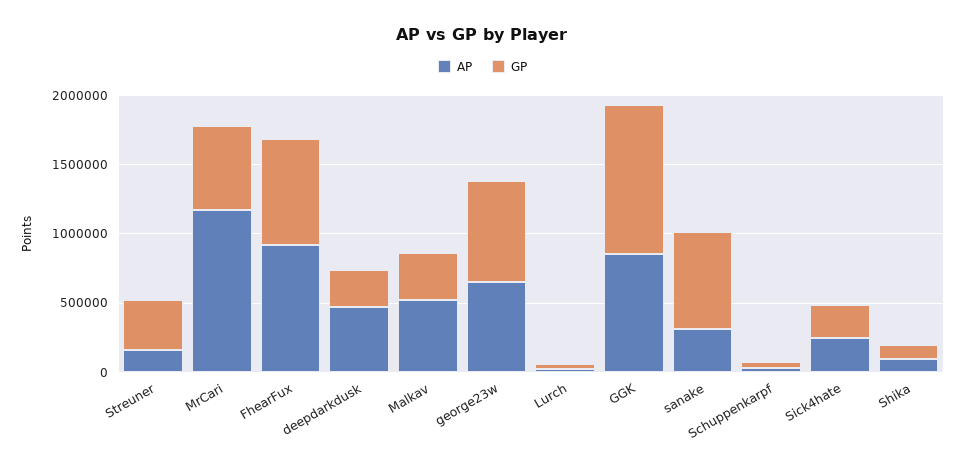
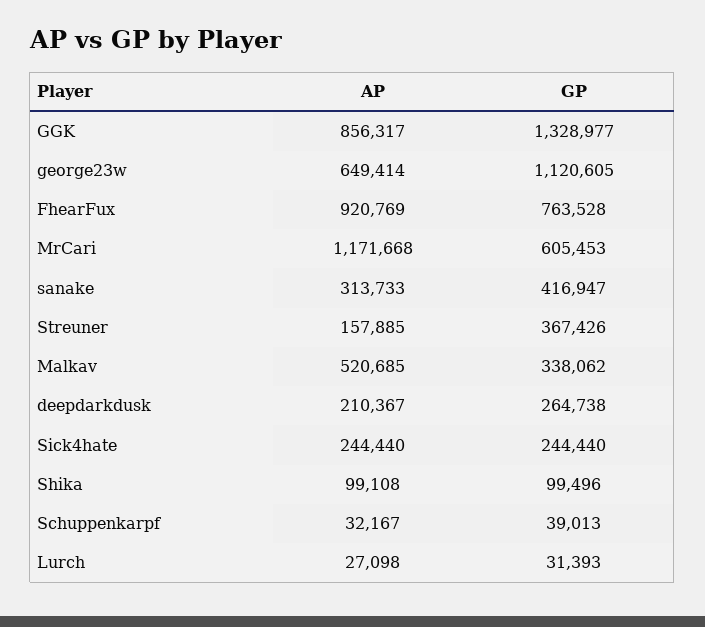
AP, deepdarkdusk: 500000 -> 210367
GP, george23w: 700000 -> 1120605
GP, GGK: 1100000 -> 1328977
GP, sanake: 700000 -> 416947

